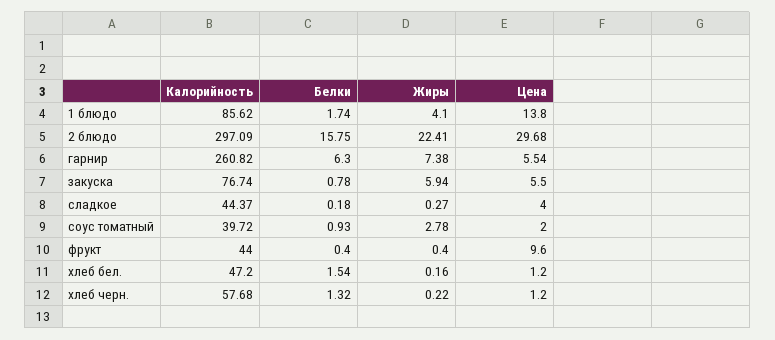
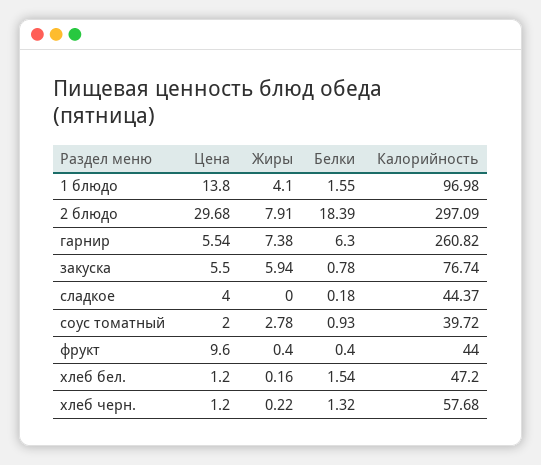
Калорийность, 1 блюдо: 85.62 -> 96.98
Белки, 1 блюдо: 1.74 -> 1.55
Белки, 2 блюдо: 15.75 -> 18.39
Жиры, 2 блюдо: 22.41 -> 7.91
Жиры, сладкое: 0.27 -> 0

